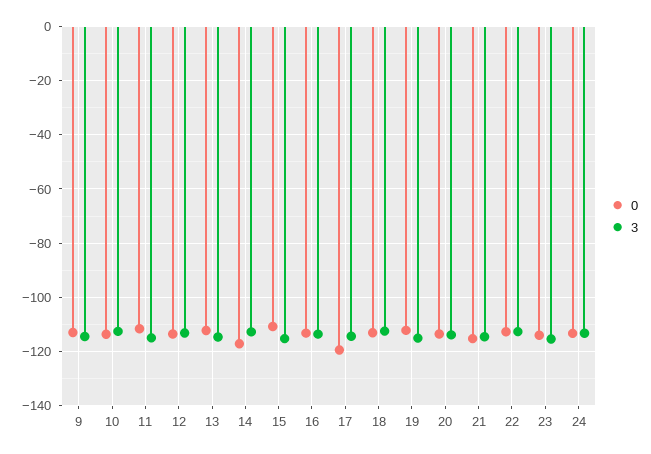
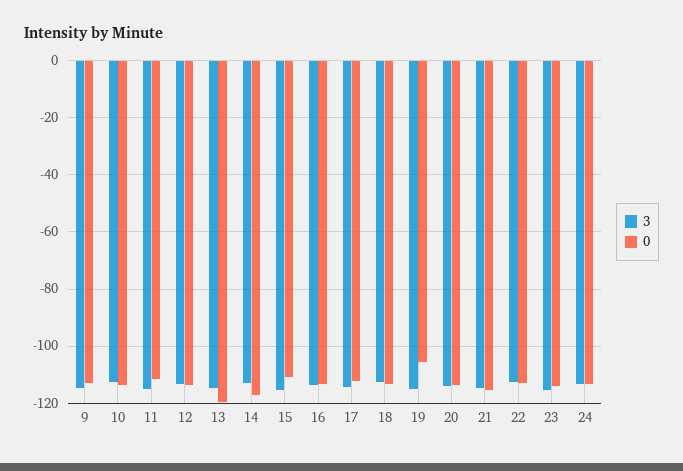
0, 13: -112.5 -> -120
0, 17: -120 -> -112.5
0, 19: -112.5 -> -105

